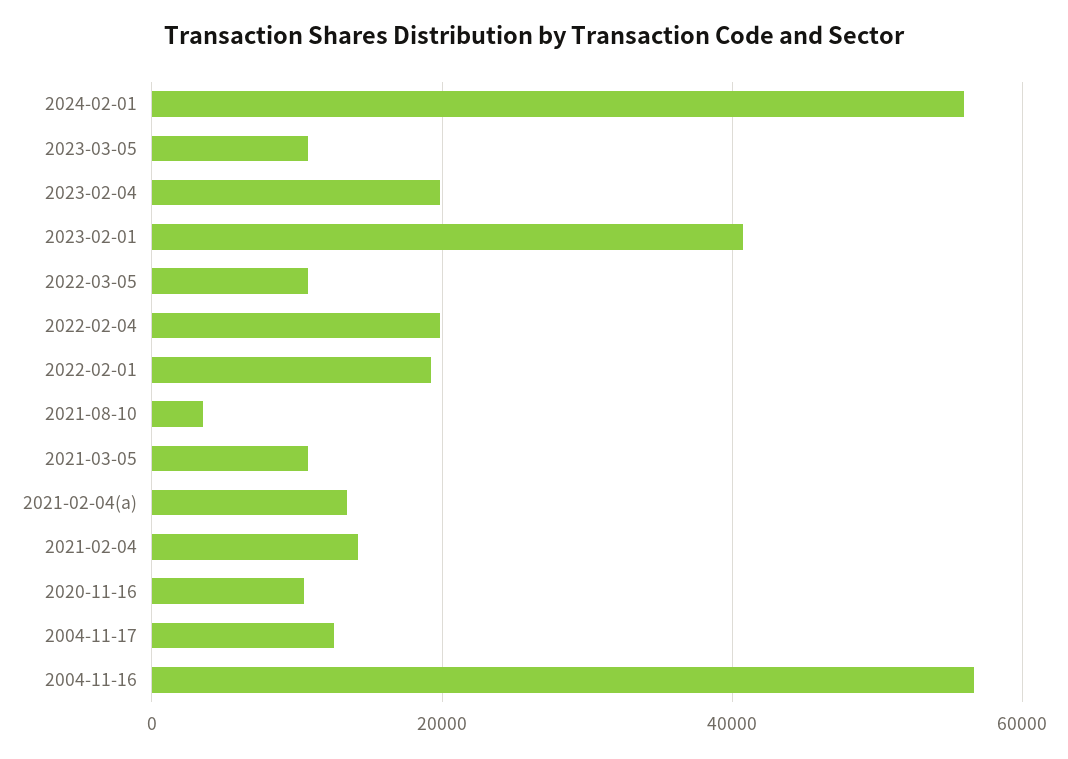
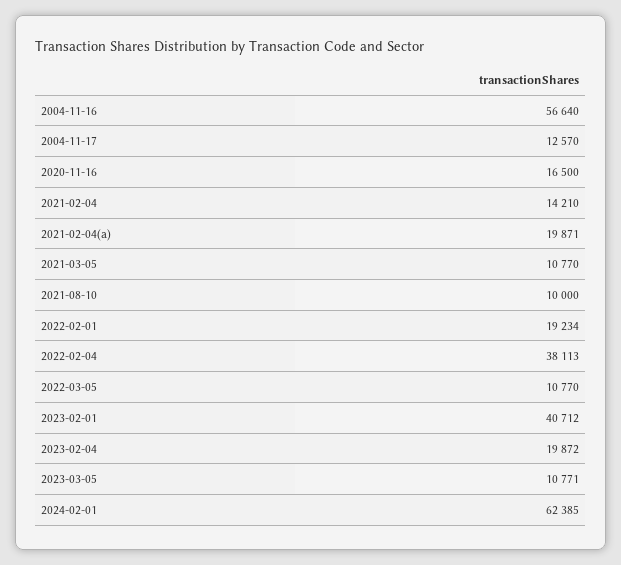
2024-02-01: 56000 -> 62385
2022-02-04: 20000 -> 38113
2021-08-10: 4000 -> 10000
2021-02-04(a): 14000 -> 19871
2020-11-16: 10000 -> 16500

